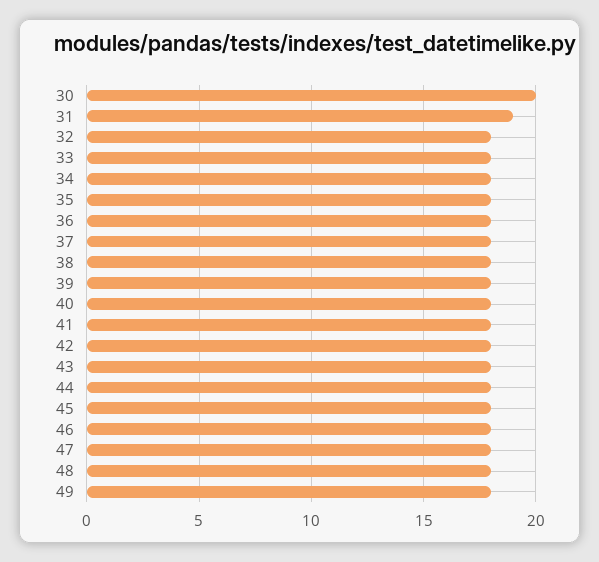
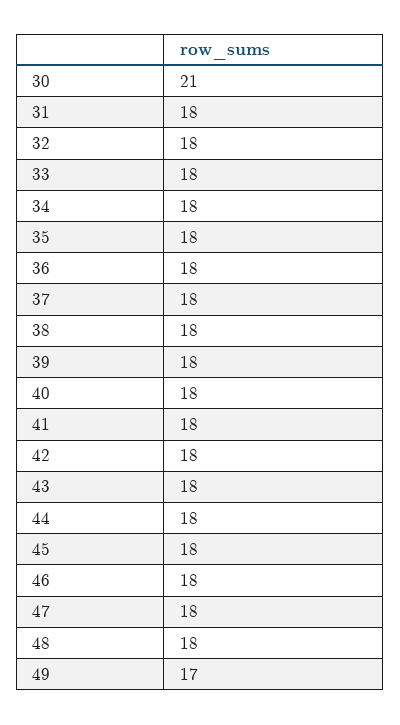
30: 20 -> 21
31: 19 -> 18
49: 18 -> 17

